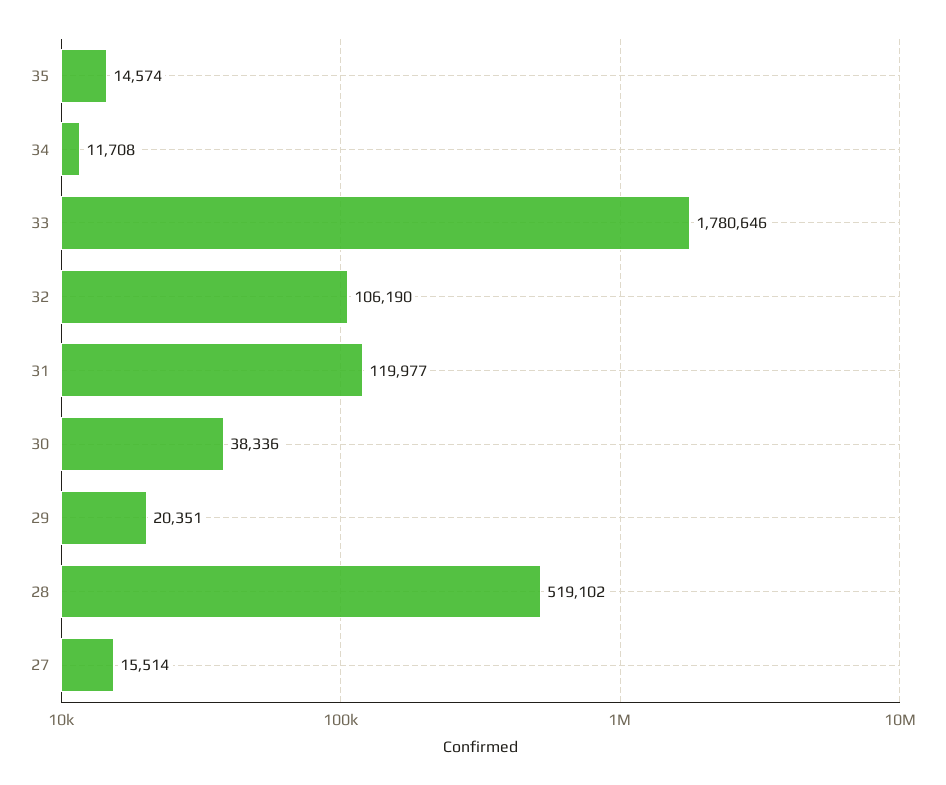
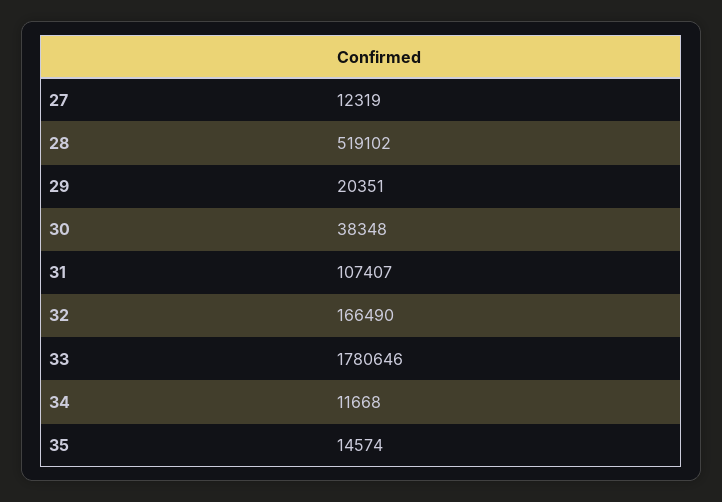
34: 11708 -> 11668
32: 106190 -> 166490
31: 119977 -> 107407
30: 38336 -> 38348
27: 15514 -> 12319

